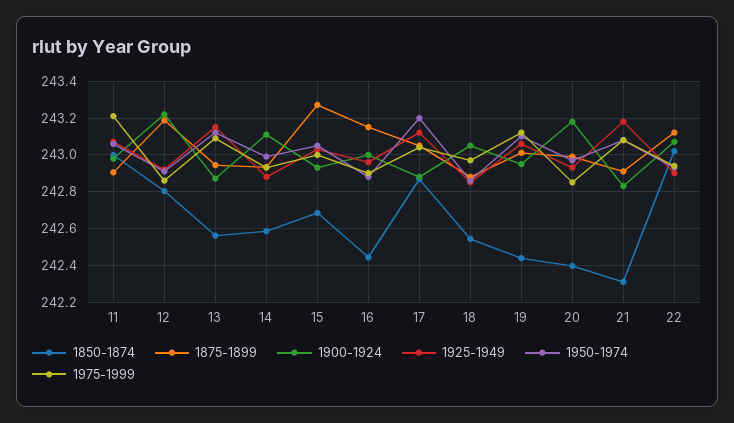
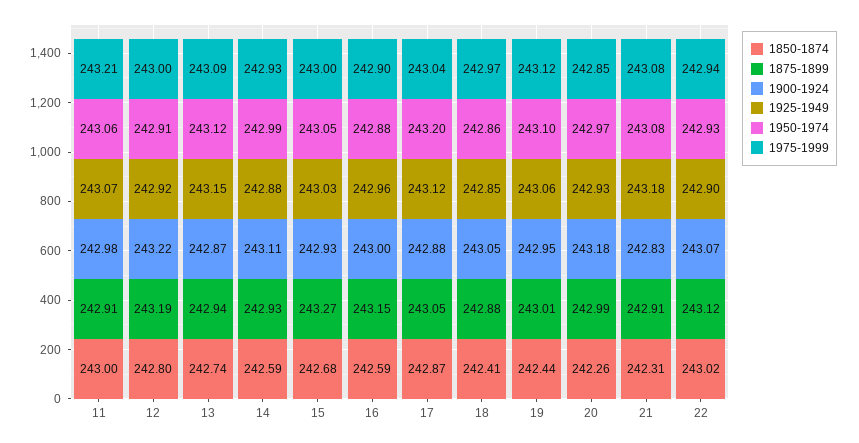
1975-1999, 12: 242.85 -> 243
1850-1874, 13: 242.55 -> 242.74
1850-1874, 16: 242.45 -> 242.59
1850-1874, 18: 242.55 -> 242.41
1850-1874, 20: 242.4 -> 242.26

